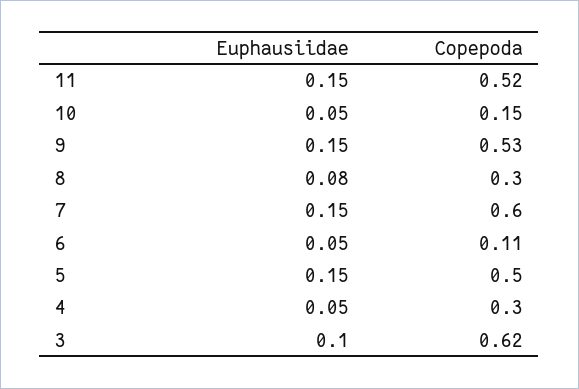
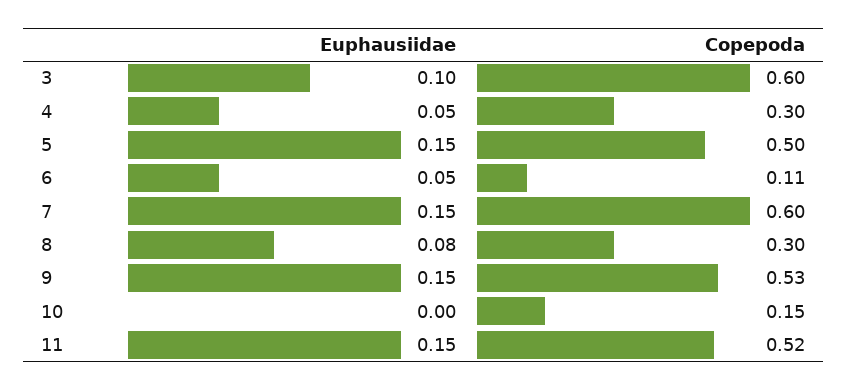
Euphausiidae, 10: 0.05 -> 0
Copepoda, 3: 0.62 -> 0.6

